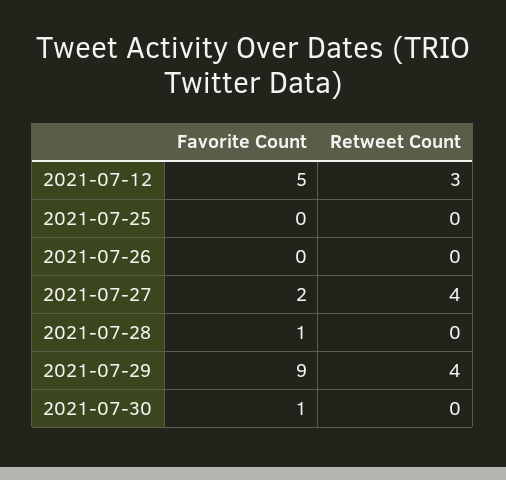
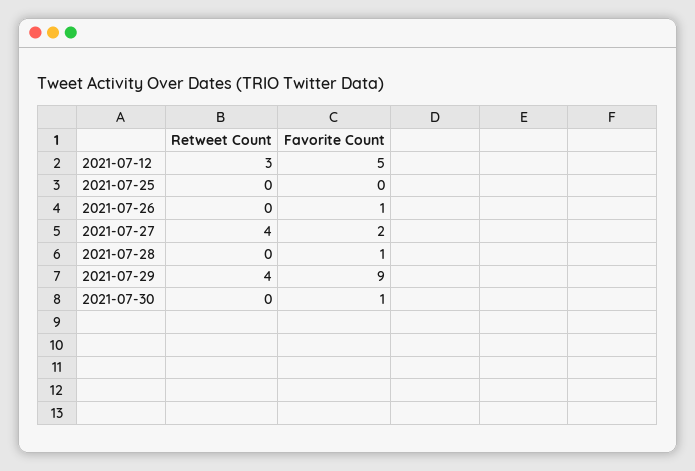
Favorite Count, 2021-07-26: 0 -> 1

